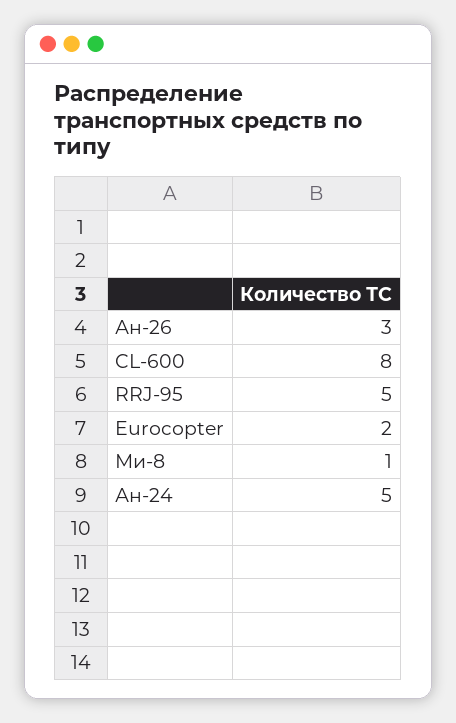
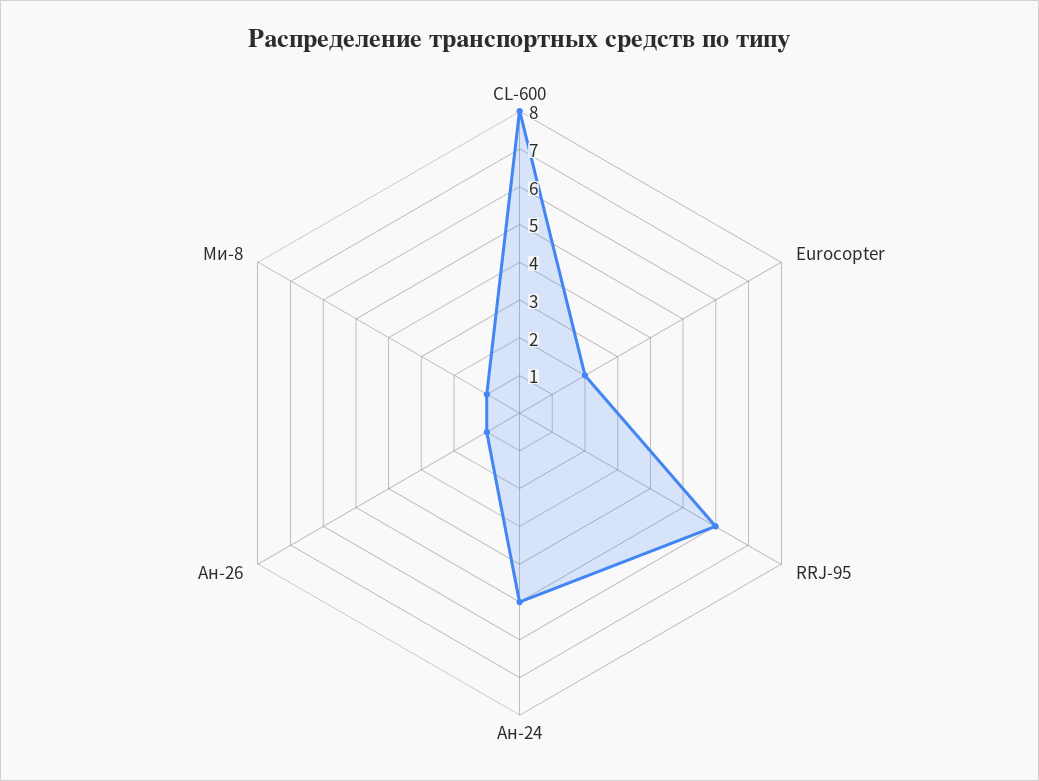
Ан-26: 3 -> 1
RRJ-95: 5 -> 6

